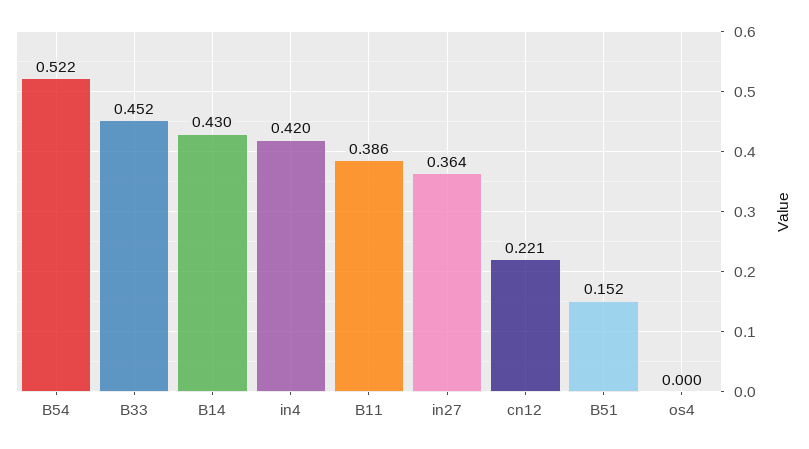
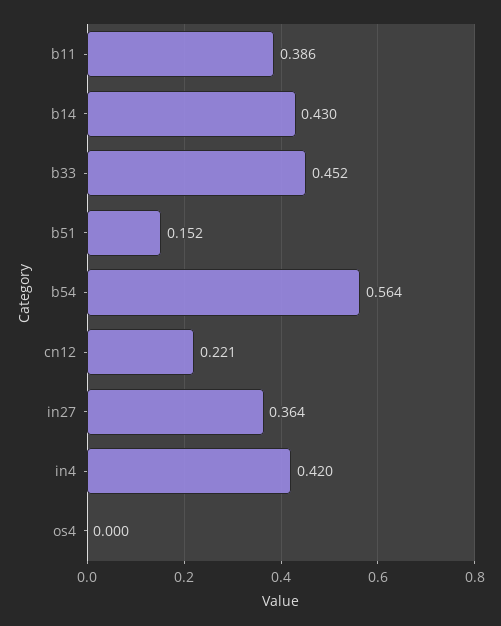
B54: 0.522 -> 0.564

